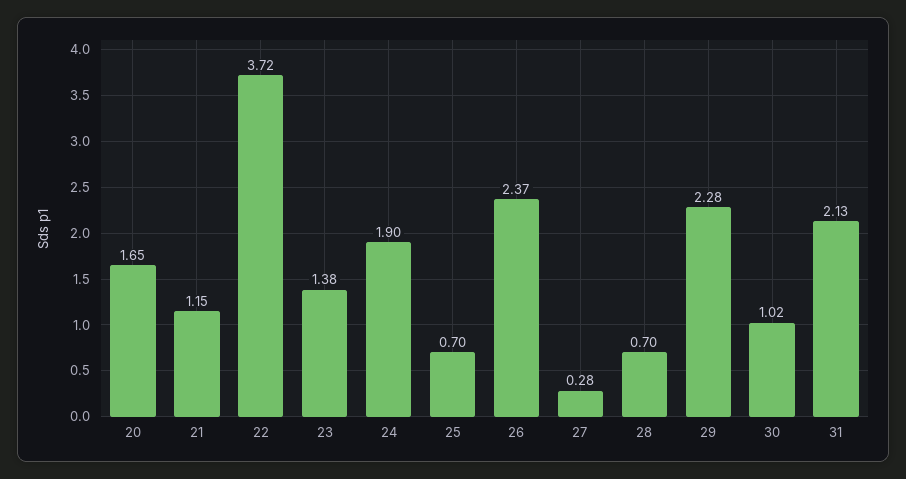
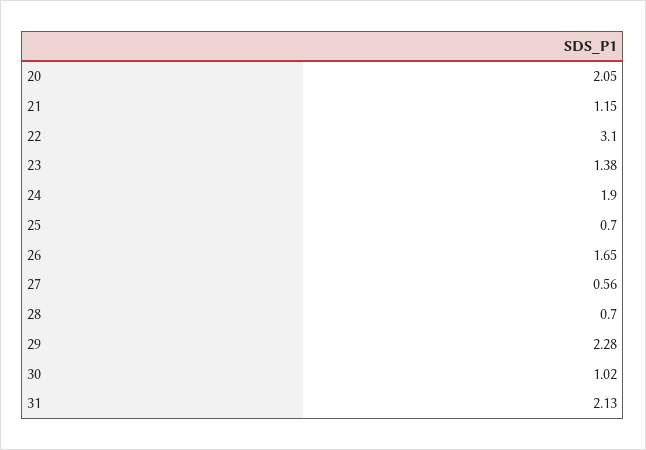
20: 1.65 -> 2.05
22: 3.72 -> 3.1
26: 2.37 -> 1.65
27: 0.28 -> 0.56

